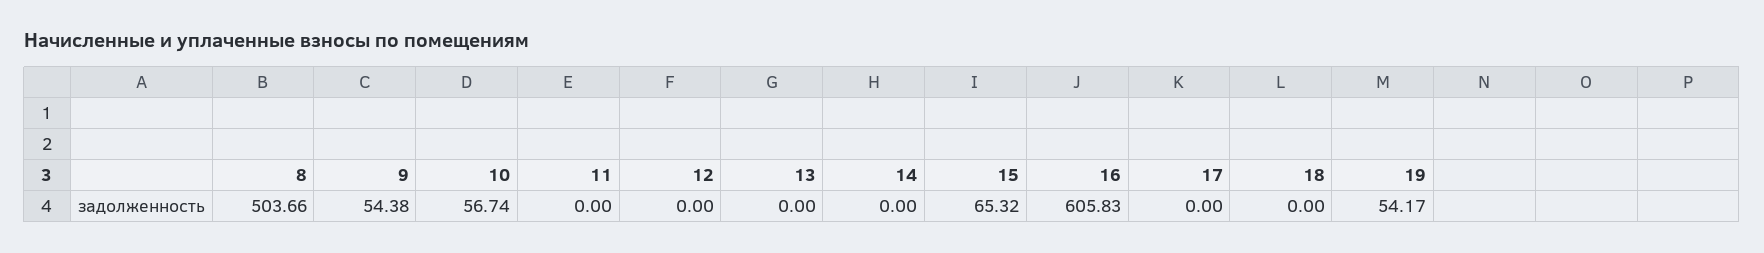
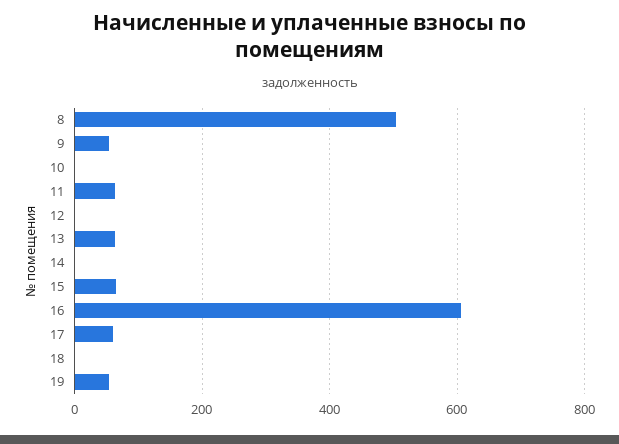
10: 56.74 -> 0
11: 0 -> 60
13: 0 -> 60
17: 0 -> 60

